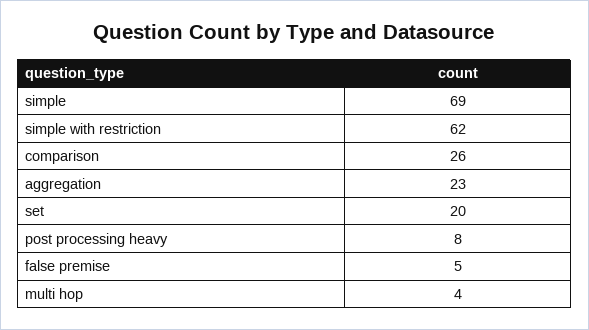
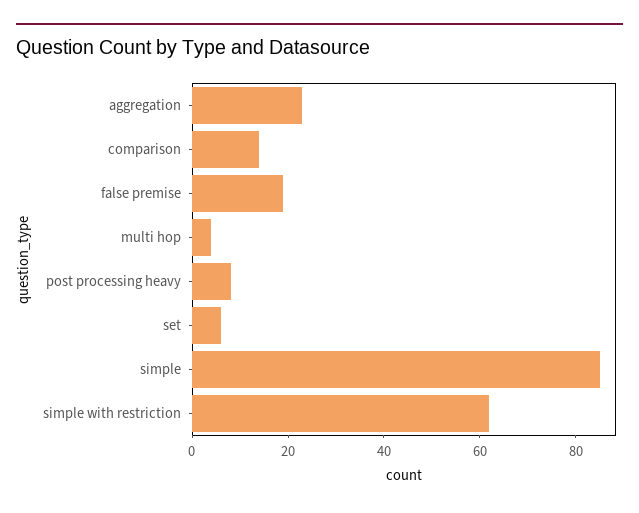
simple: 69 -> 85
comparison: 26 -> 15
set: 20 -> 5
false premise: 5 -> 20

